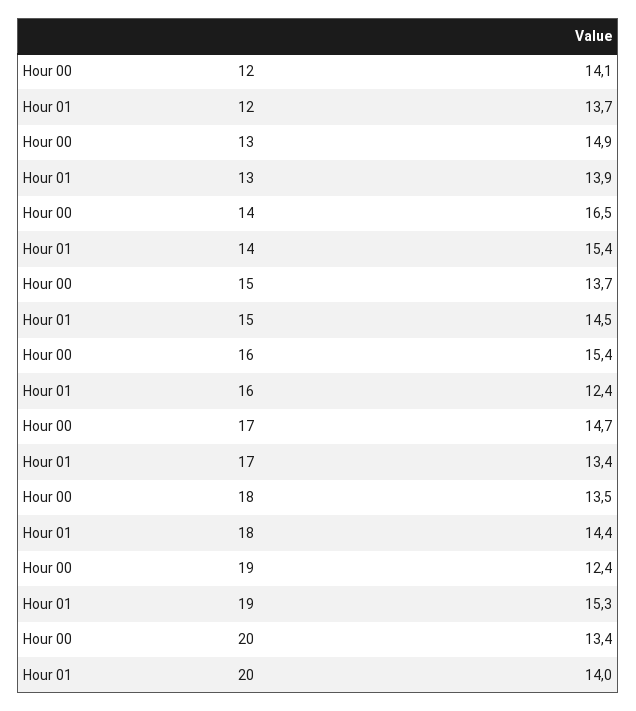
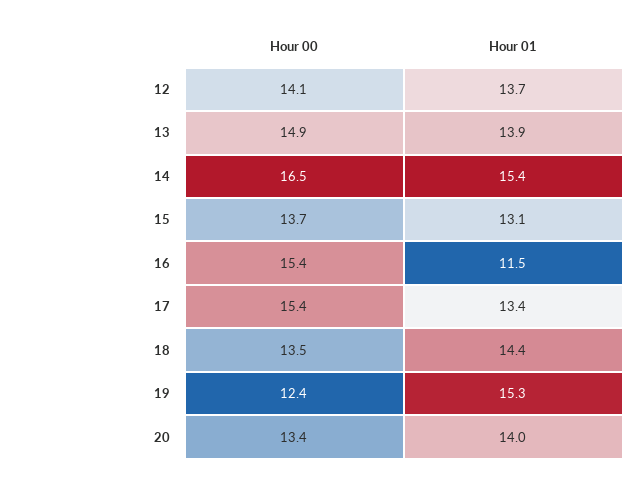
Hour 01, 15: 14.5 -> 13.1
Hour 01, 16: 12.4 -> 11.5
Hour 00, 17: 14.7 -> 15.4

